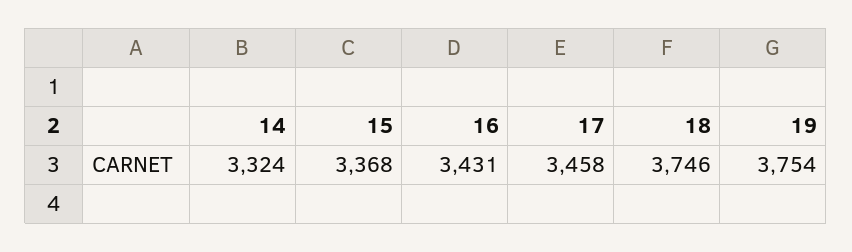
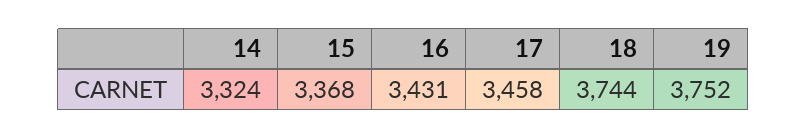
18: 3746 -> 3744
19: 3754 -> 3752

